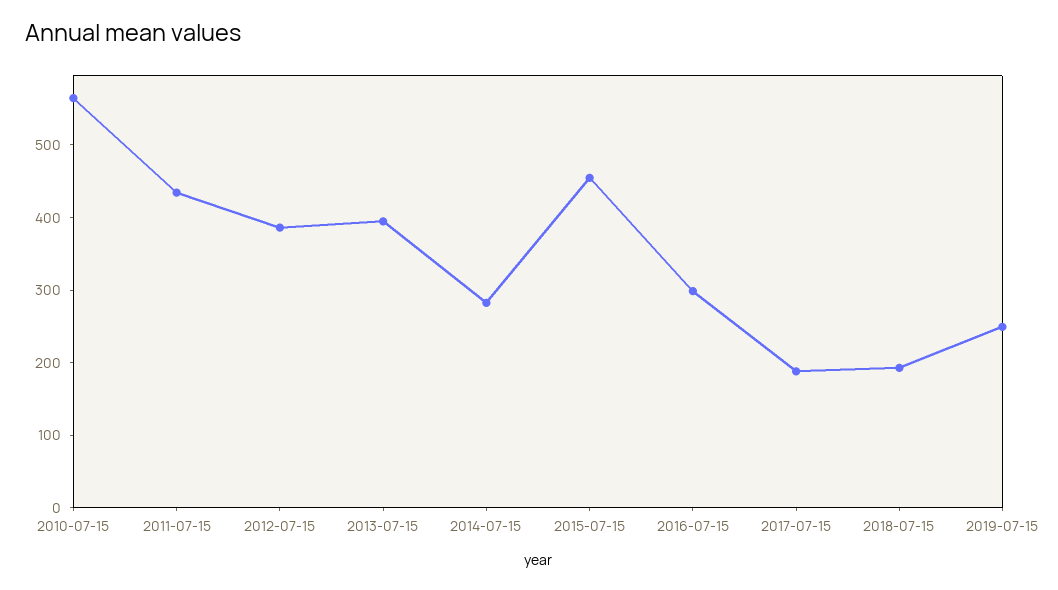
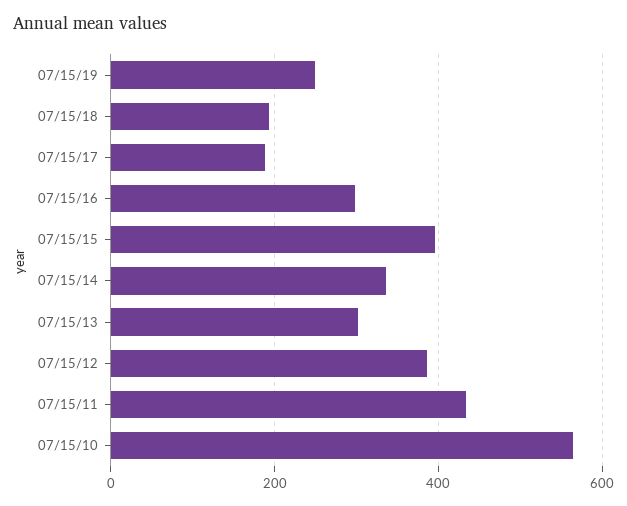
2013-07-15: 400 -> 300
2014-07-15: 280 -> 340
2015-07-15: 460 -> 400

